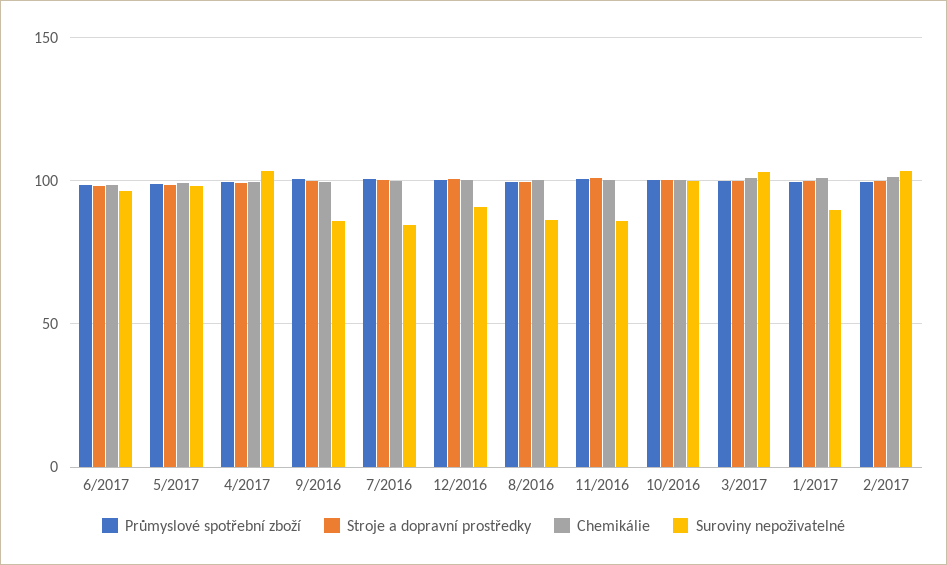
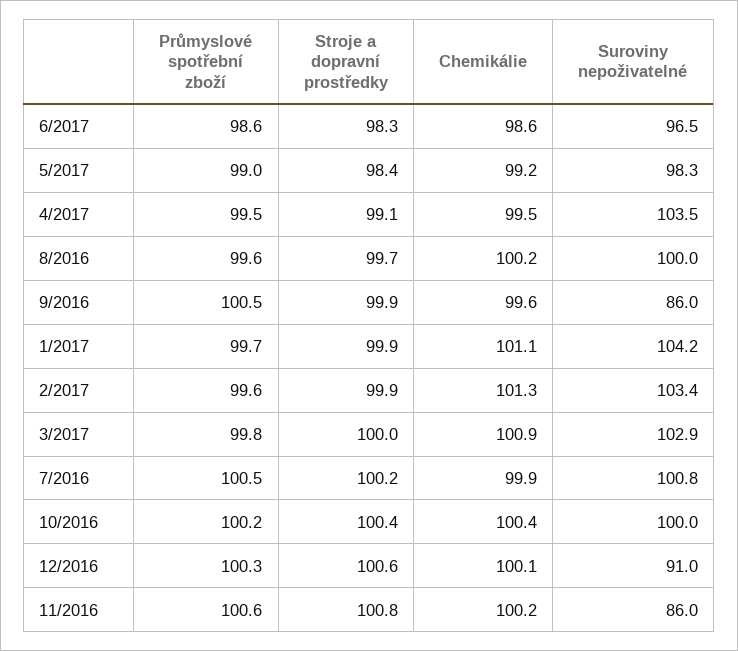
Suroviny nepoživatelné, 7/2016: 85 -> 100.8
Suroviny nepoživatelné, 8/2016: 85 -> 100
Suroviny nepoživatelné, 1/2017: 90 -> 104.2

